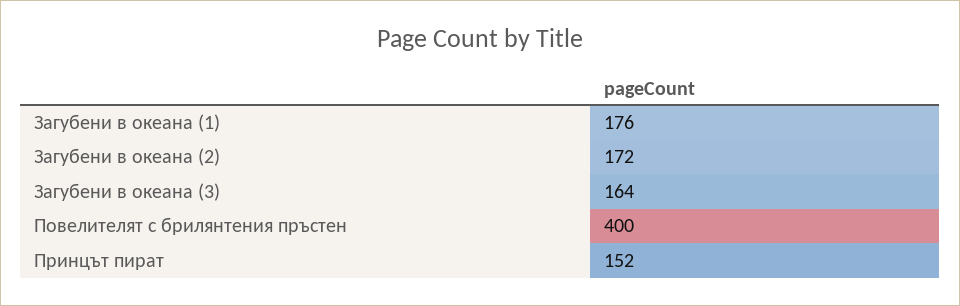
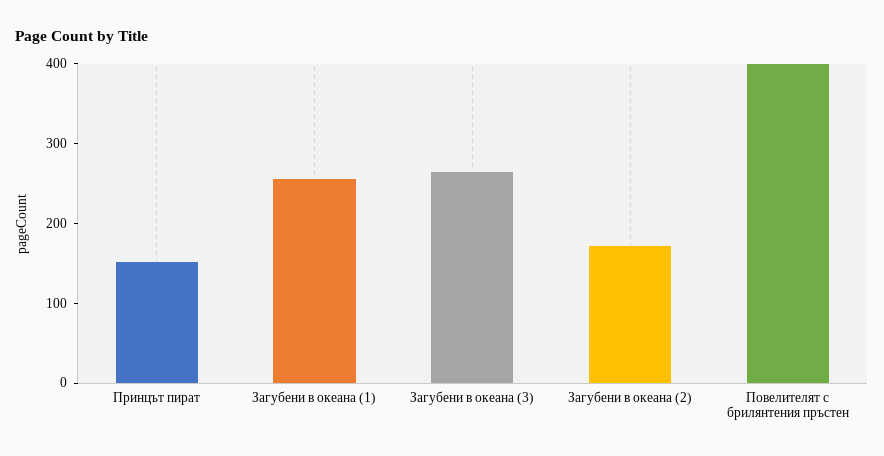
Загубени в океана (1): 176 -> 260
Загубени в океана (3): 164 -> 260

